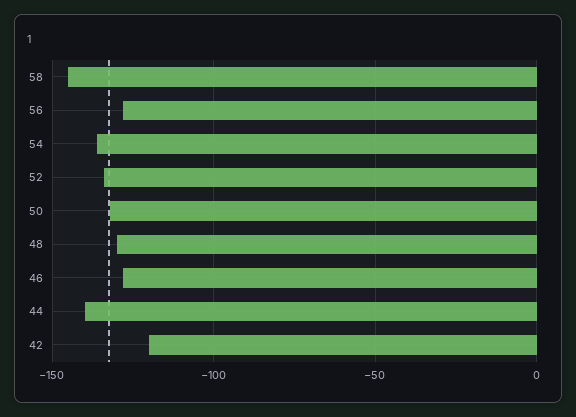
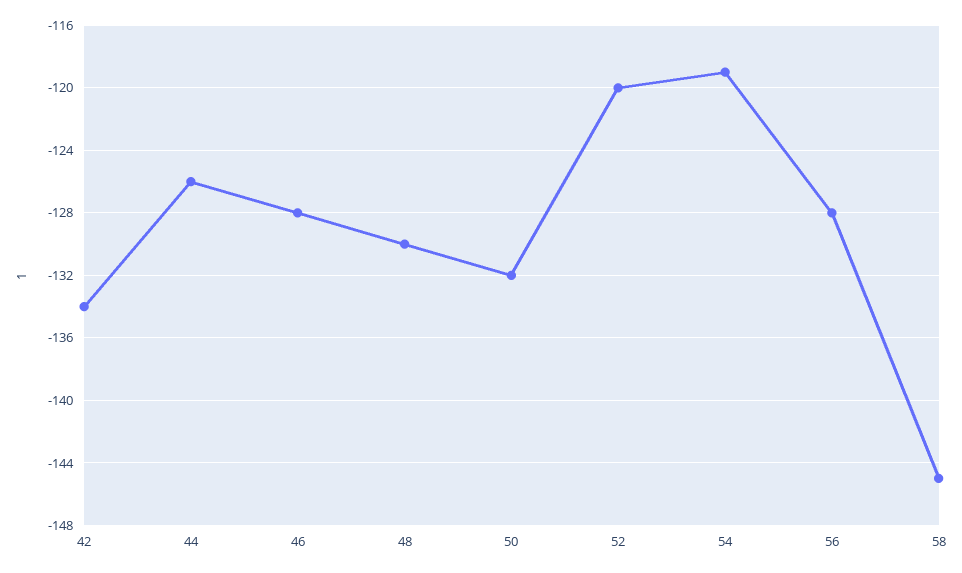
54: -135 -> -119
52: -135 -> -120
44: -140 -> -126
42: -120 -> -134

